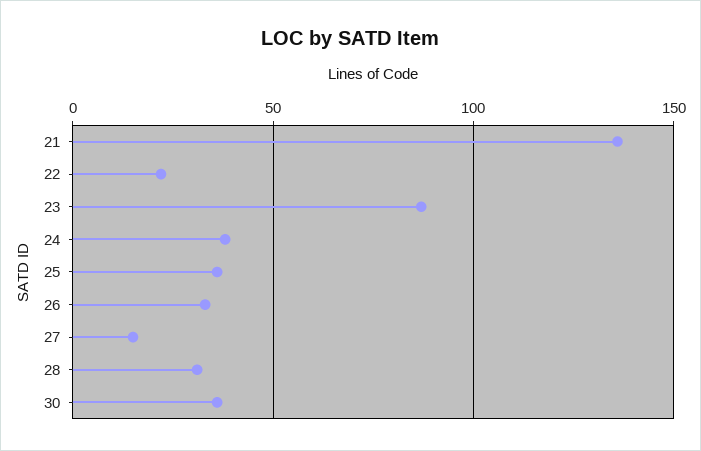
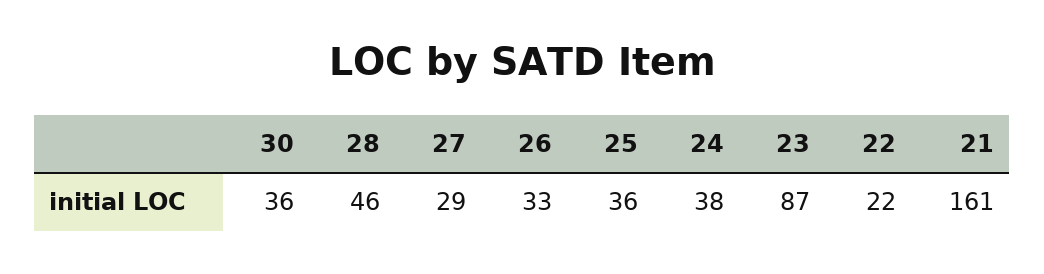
21: 135 -> 161
27: 15 -> 29
28: 30 -> 46

